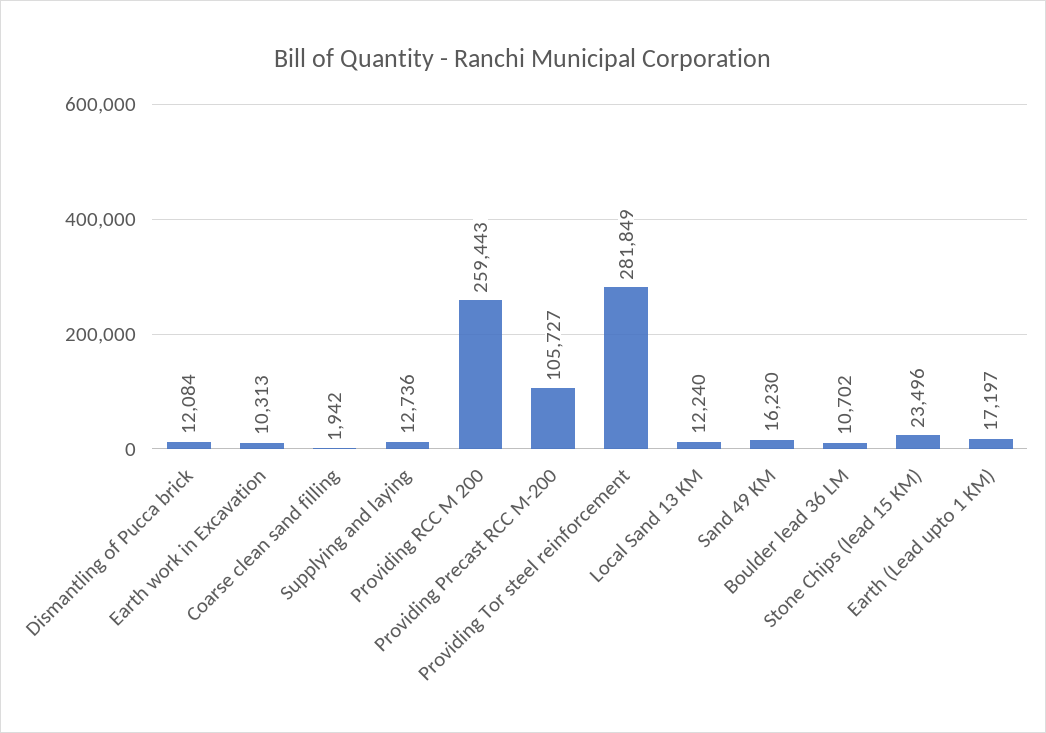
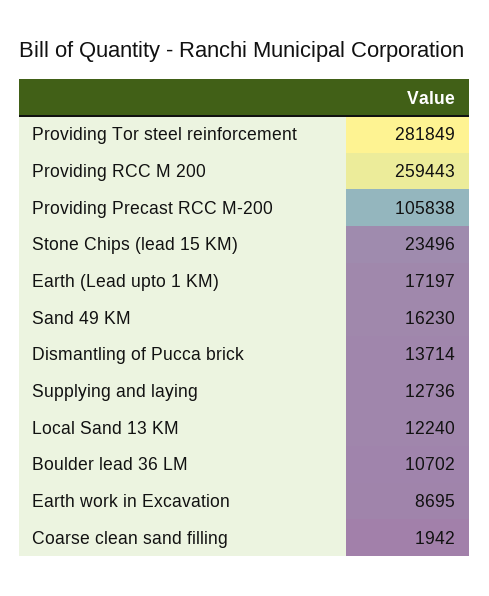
Dismantling of Pucca brick: 12084 -> 13714
Earth work in Excavation: 10313 -> 8695
Providing Precast RCC M-200: 105727 -> 105838

